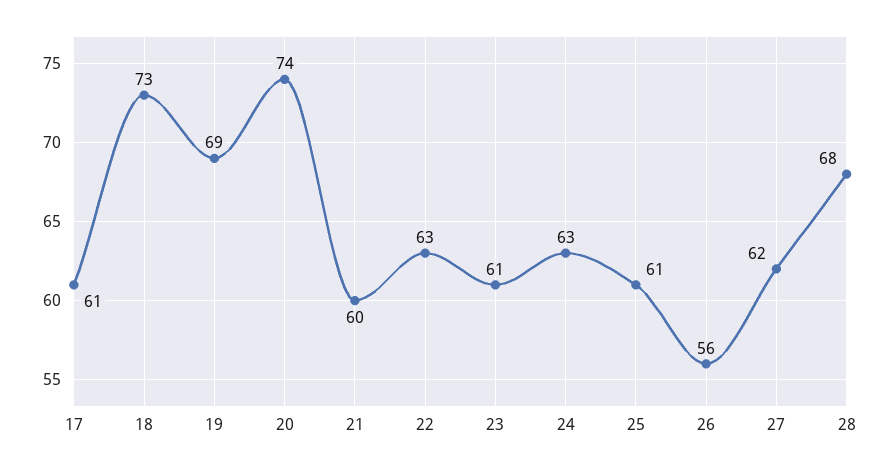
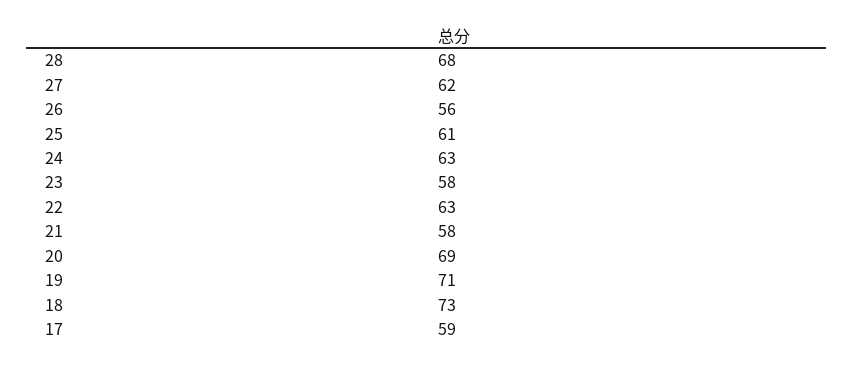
17: 61 -> 59
19: 69 -> 71
20: 74 -> 69
21: 60 -> 58
23: 61 -> 58

